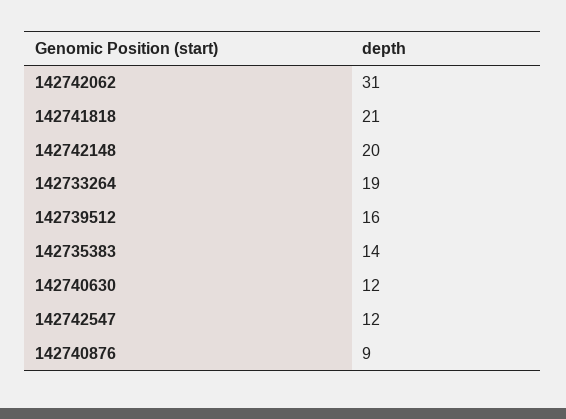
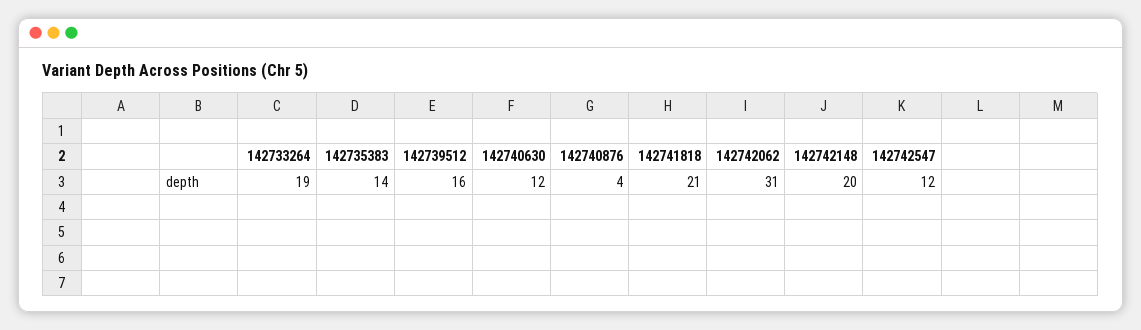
142740876: 9 -> 4

